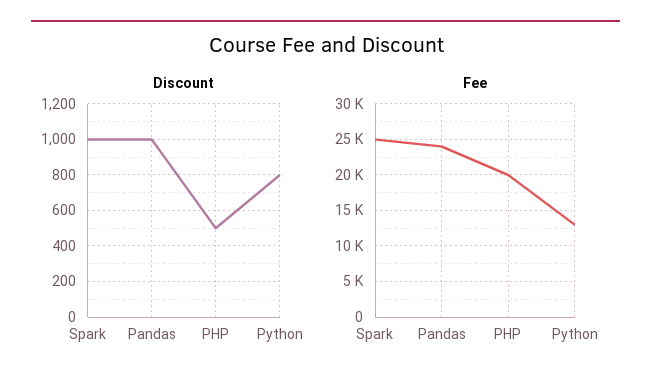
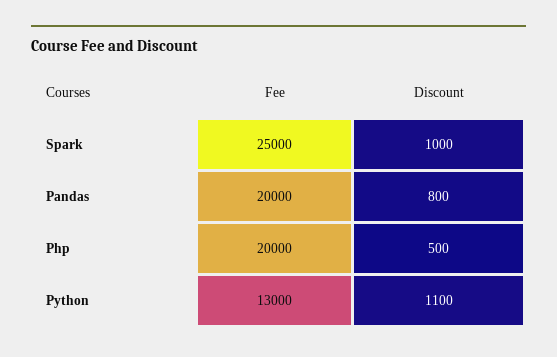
Discount, Pandas: 1000 -> 800
Discount, Python: 800 -> 1100
Fee, Pandas: 24000 -> 20000

